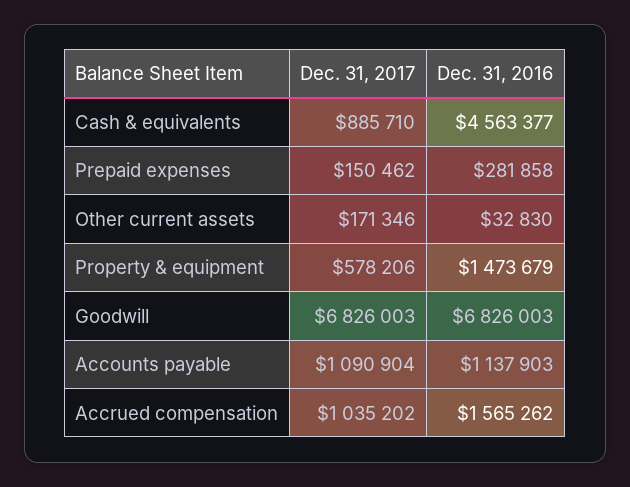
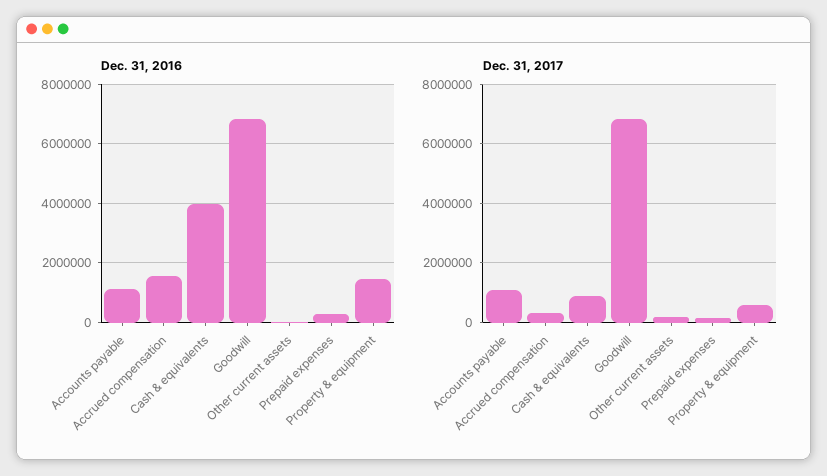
Dec. 31, 2016, Cash & equivalents: 4563377 -> 4000000
Dec. 31, 2017, Accrued compensation: 1035202 -> 250000

